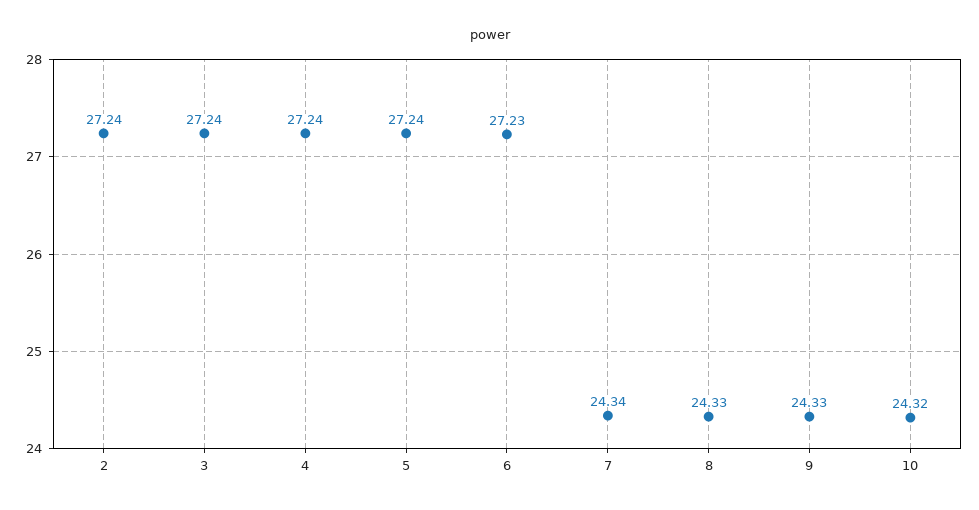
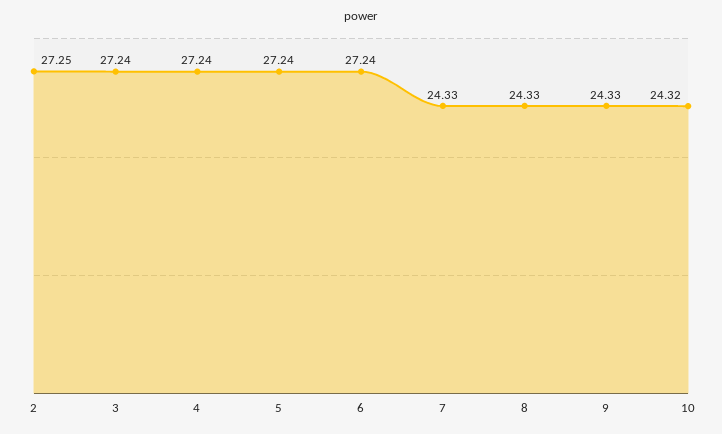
2: 27.24 -> 27.25
6: 27.23 -> 27.24
7: 24.34 -> 24.33

